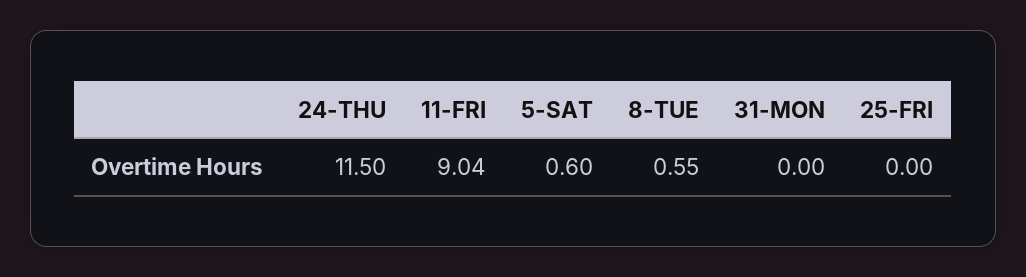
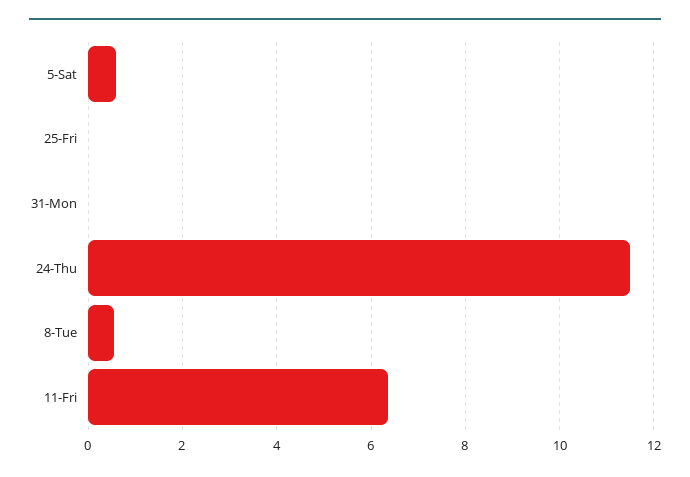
11-FRI: 9.04 -> 6.4

